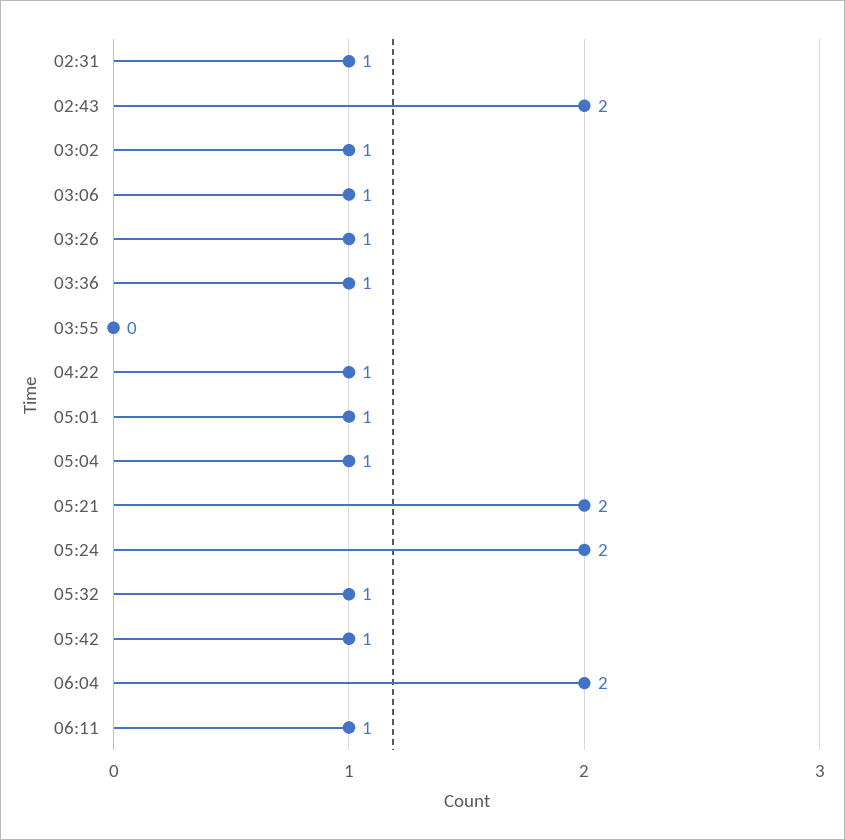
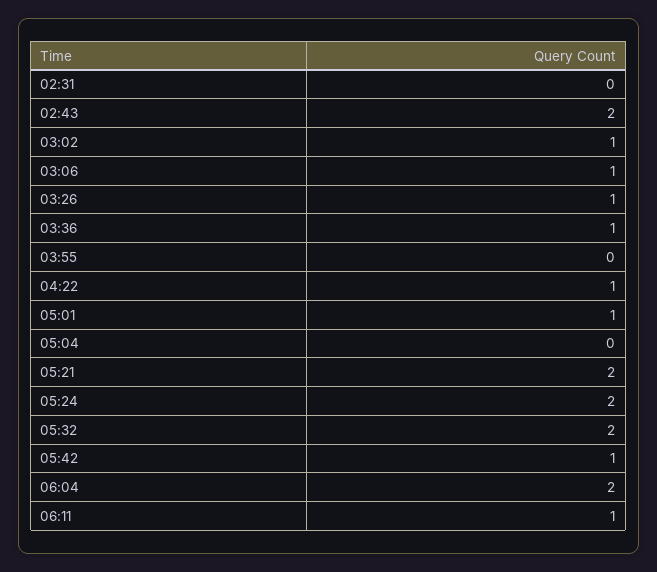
02:31: 1 -> 0
05:04: 1 -> 0
05:32: 1 -> 2

